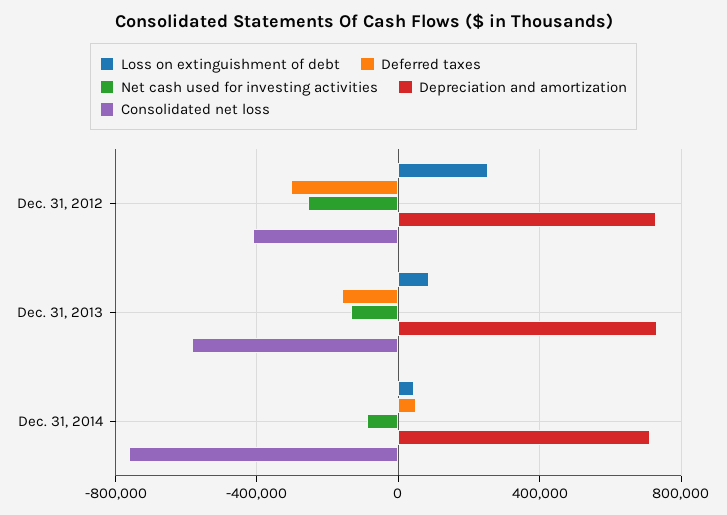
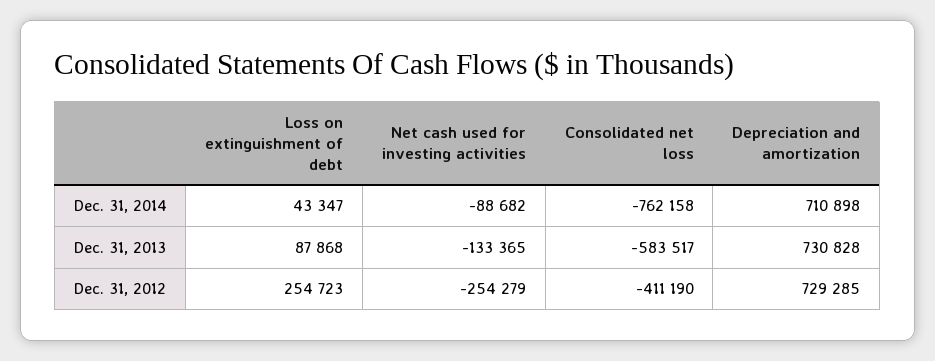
Deferred taxes, Dec. 31, 2012: -300000 -> none
Deferred taxes, Dec. 31, 2013: -150000 -> none
Deferred taxes, Dec. 31, 2014: 50000 -> none

